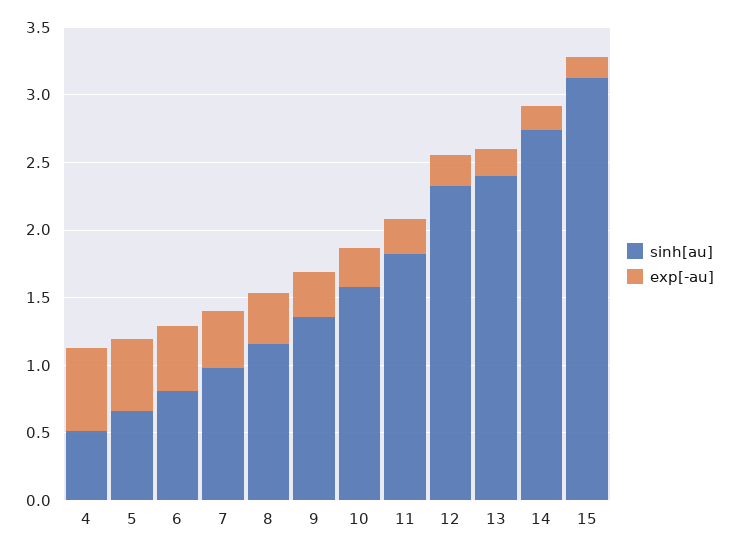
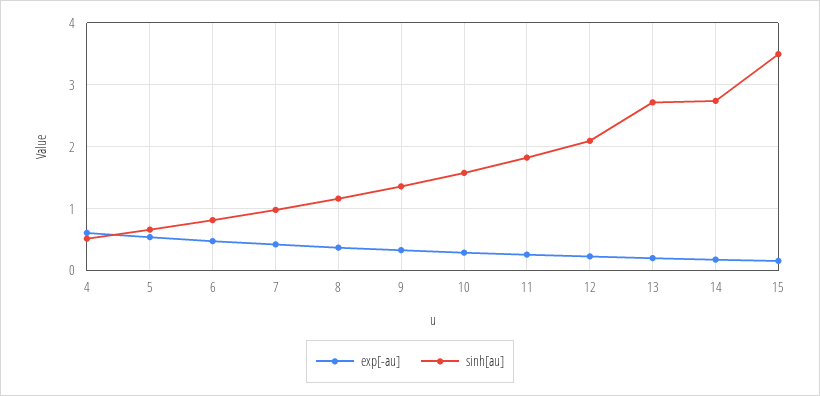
sinh[au], 12: 2.3 -> 2.1
sinh[au], 13: 2.4 -> 2.7
sinh[au], 15: 3.1 -> 3.5

